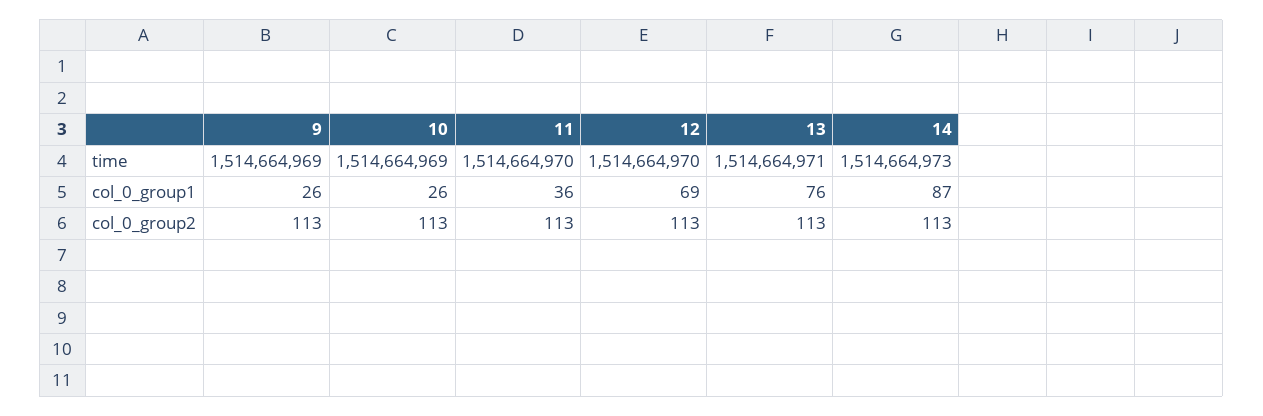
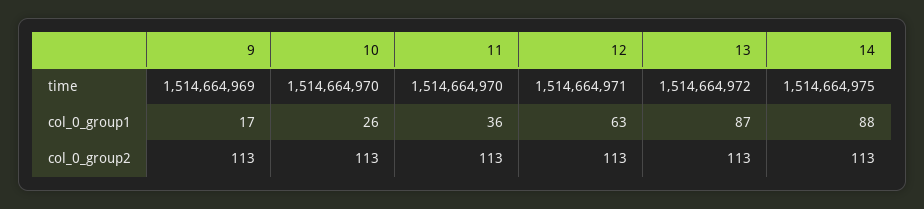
10, time: 1514664969 -> 1514664970
12, time: 1514664970 -> 1514664971
13, time: 1514664971 -> 1514664972
14, time: 1514664973 -> 1514664975
9, col_0_group1: 26 -> 17
12, col_0_group1: 69 -> 63
13, col_0_group1: 76 -> 87
14, col_0_group1: 87 -> 88

